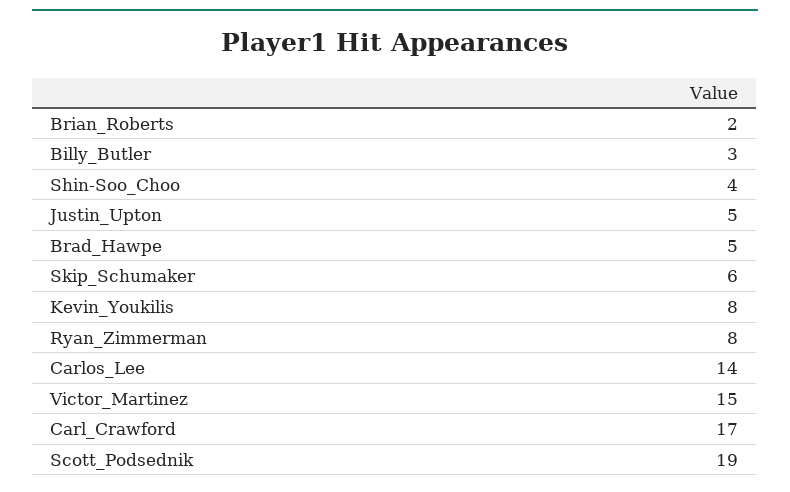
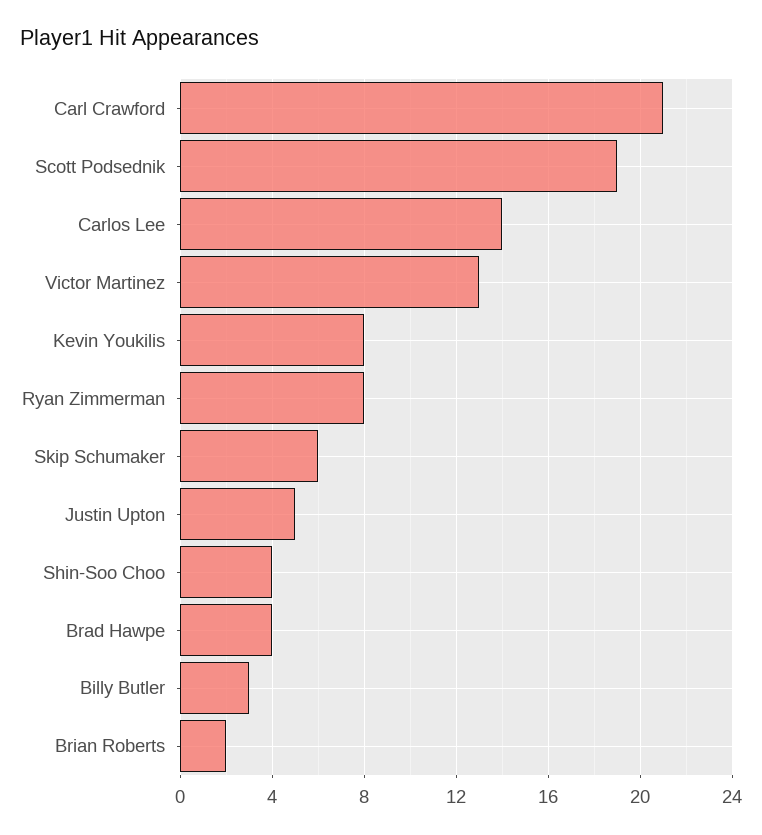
Brad_Hawpe: 5 -> 4
Victor_Martinez: 15 -> 13
Carl_Crawford: 17 -> 21

